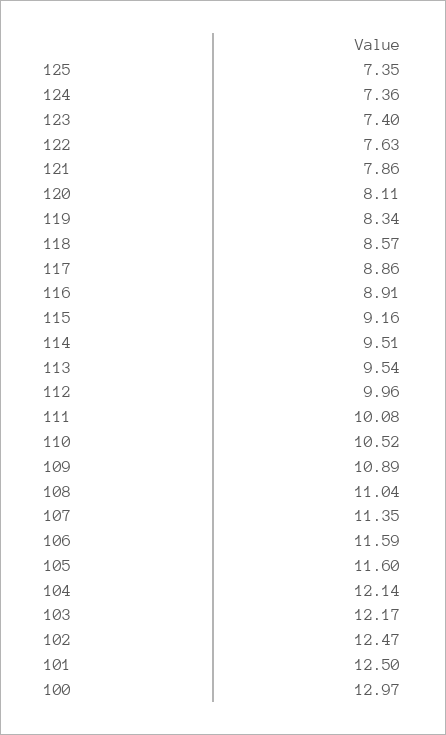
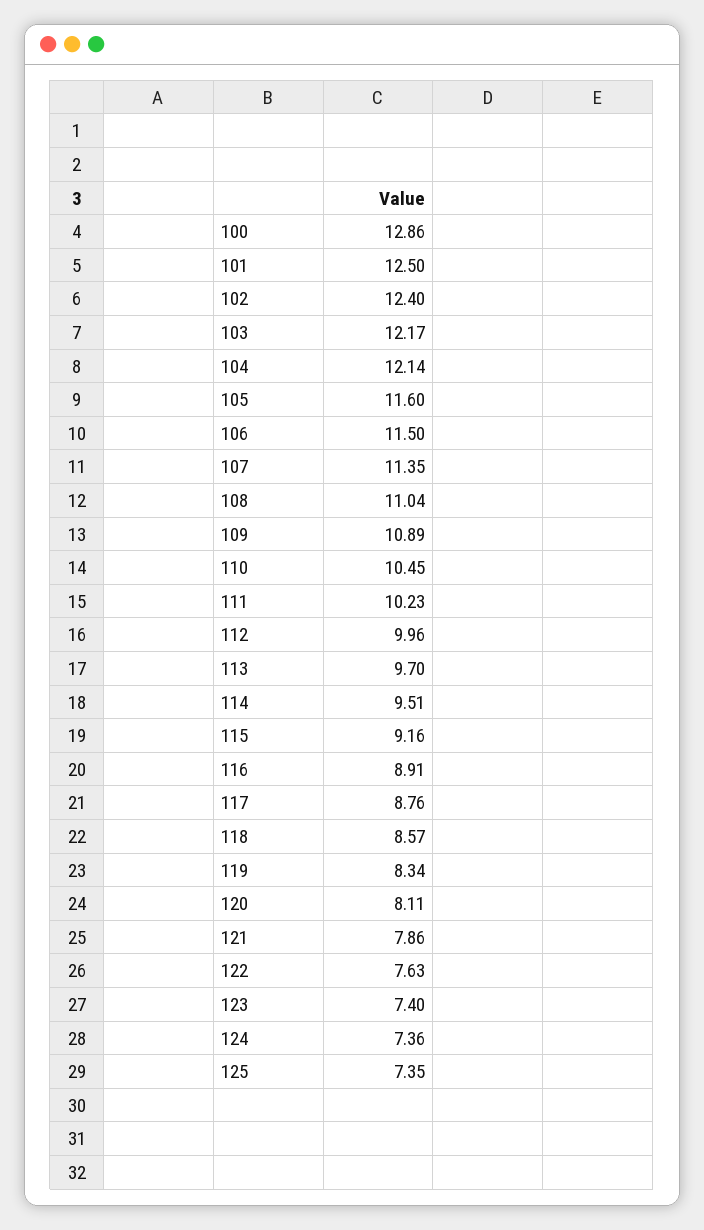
117: 8.86 -> 8.76
113: 9.54 -> 9.7
111: 10.08 -> 10.23
110: 10.52 -> 10.45
106: 11.59 -> 11.5
102: 12.47 -> 12.4
100: 12.97 -> 12.86

